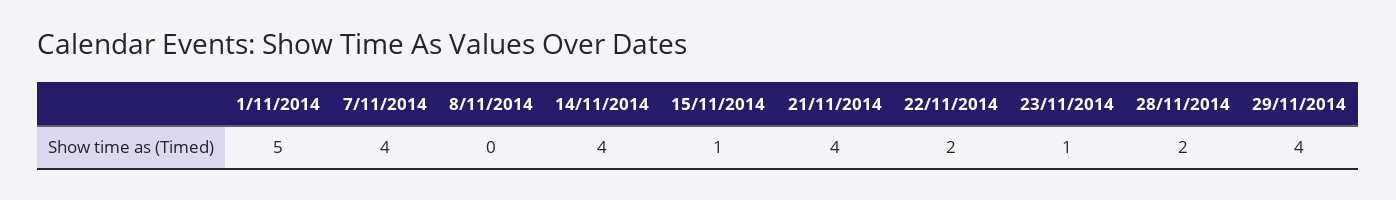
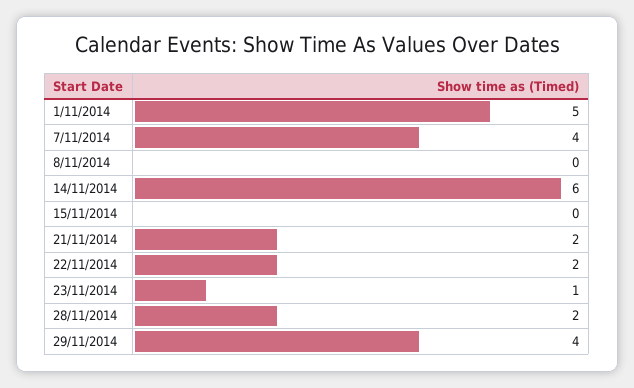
14/11/2014: 4 -> 6
15/11/2014: 1 -> 0
21/11/2014: 4 -> 2

